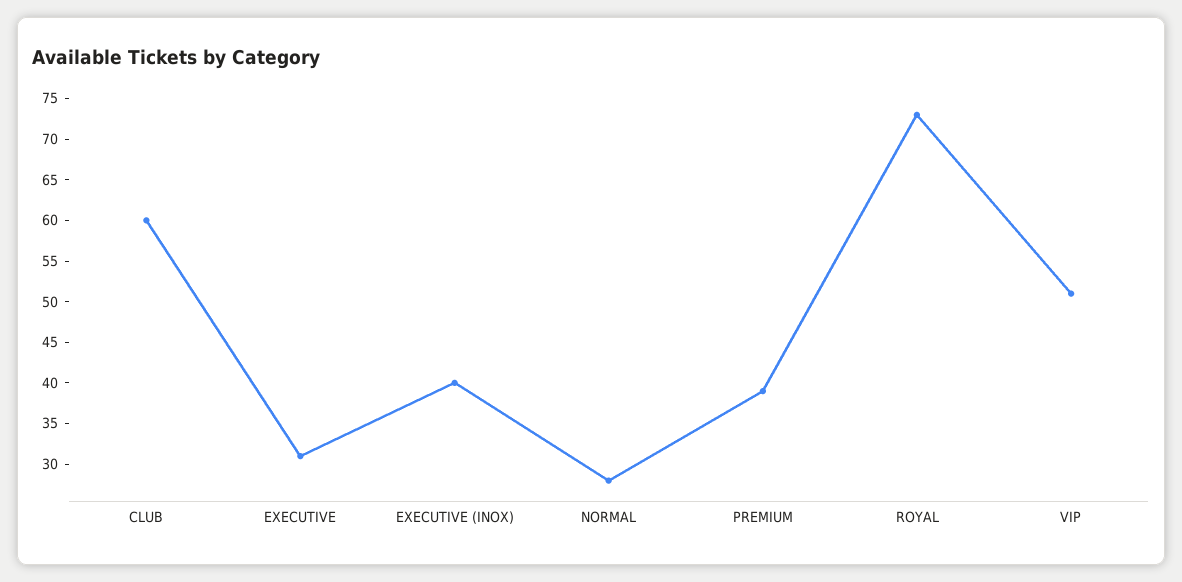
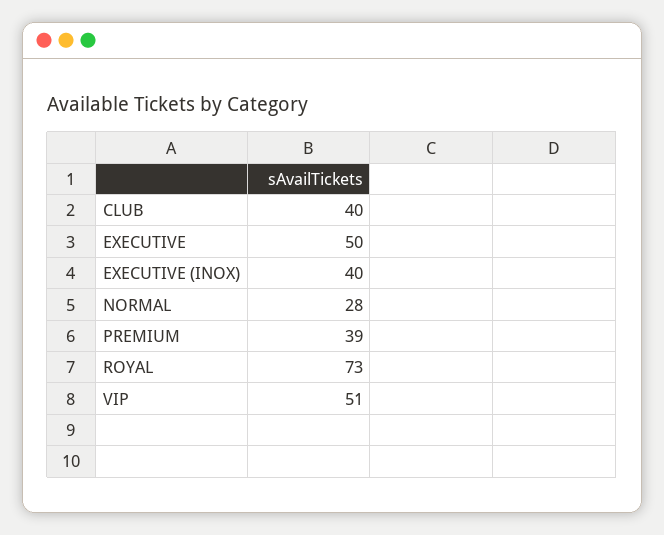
CLUB: 60 -> 40
EXECUTIVE: 31 -> 50

